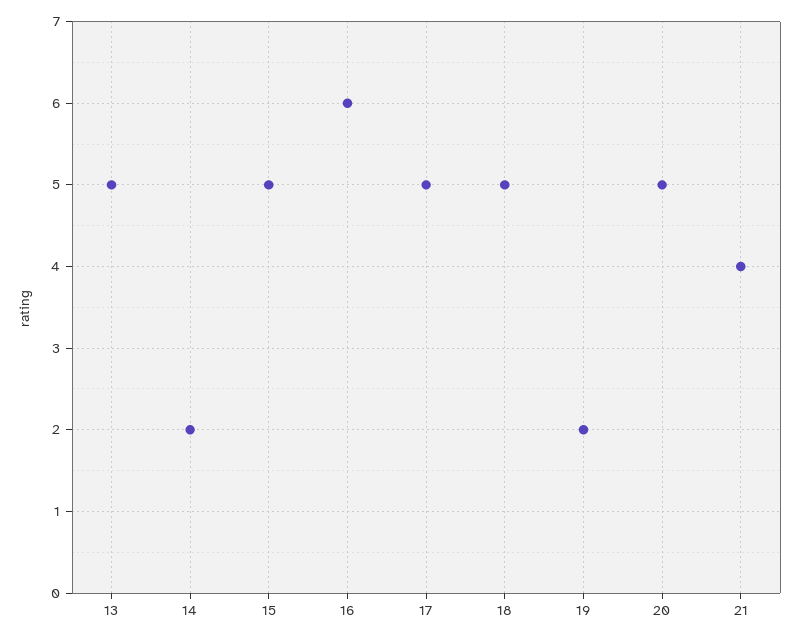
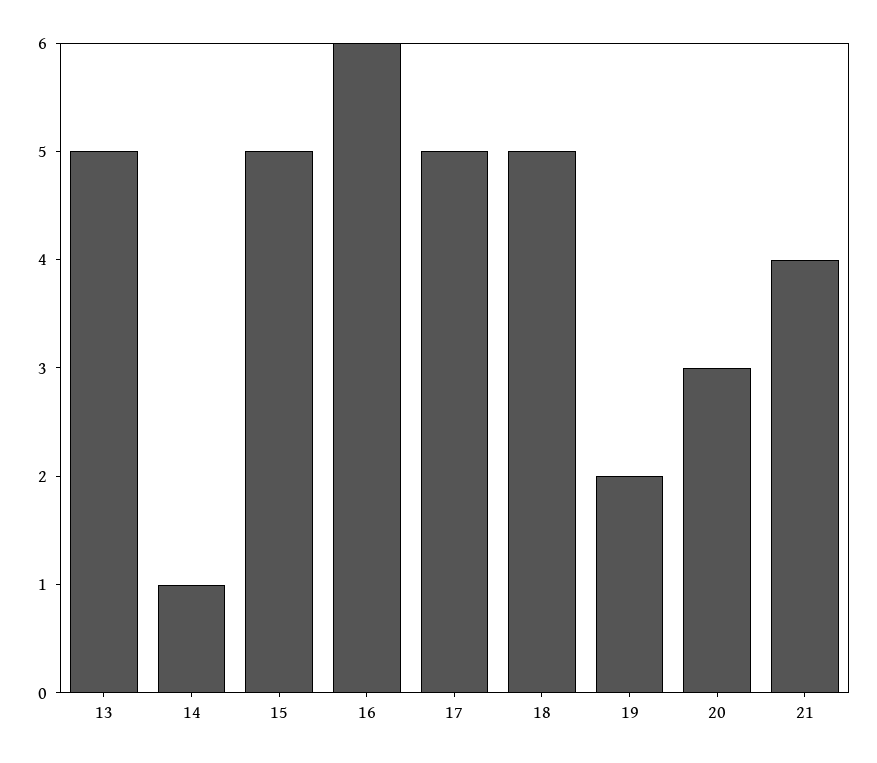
14: 2 -> 1
20: 5 -> 3

